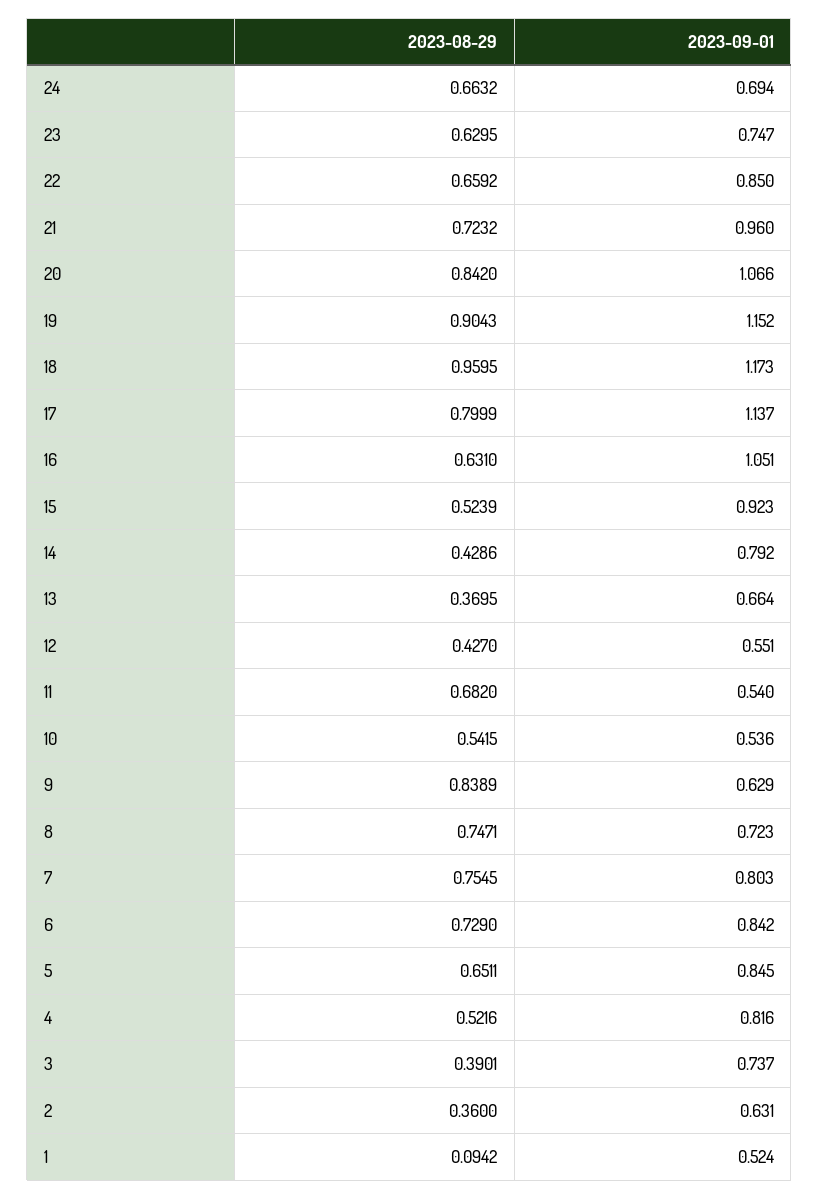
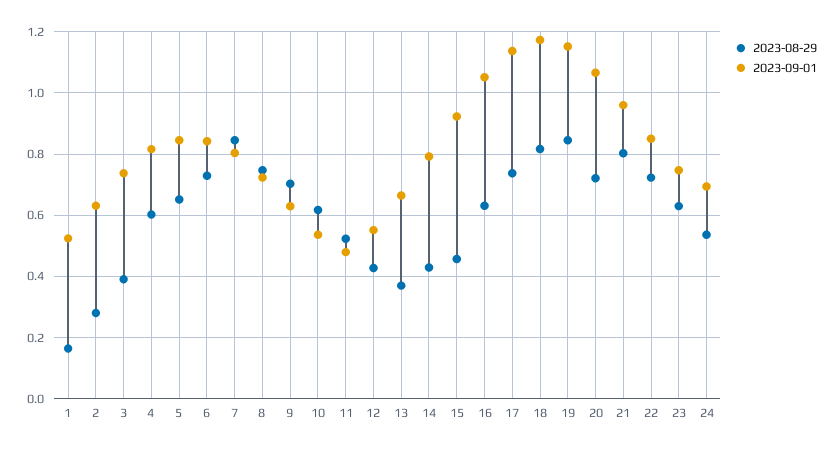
2023-08-29, 24: 0.6632 -> 0.54
2023-08-29, 22: 0.6592 -> 0.72
2023-08-29, 21: 0.7232 -> 0.8
2023-08-29, 20: 0.842 -> 0.72
2023-08-29, 19: 0.9043 -> 0.84
2023-08-29, 18: 0.9595 -> 0.82
2023-08-29, 17: 0.7999 -> 0.74
2023-08-29, 15: 0.5239 -> 0.46
2023-08-29, 11: 0.682 -> 0.52
2023-09-01, 11: 0.54 -> 0.48
2023-08-29, 10: 0.5415 -> 0.62
2023-08-29, 9: 0.8389 -> 0.7
2023-08-29, 7: 0.7545 -> 0.84
2023-08-29, 4: 0.5216 -> 0.6
2023-08-29, 2: 0.36 -> 0.28
2023-08-29, 1: 0.0942 -> 0.16

